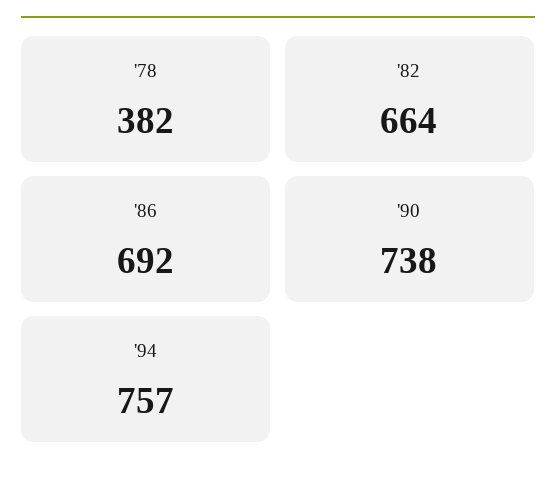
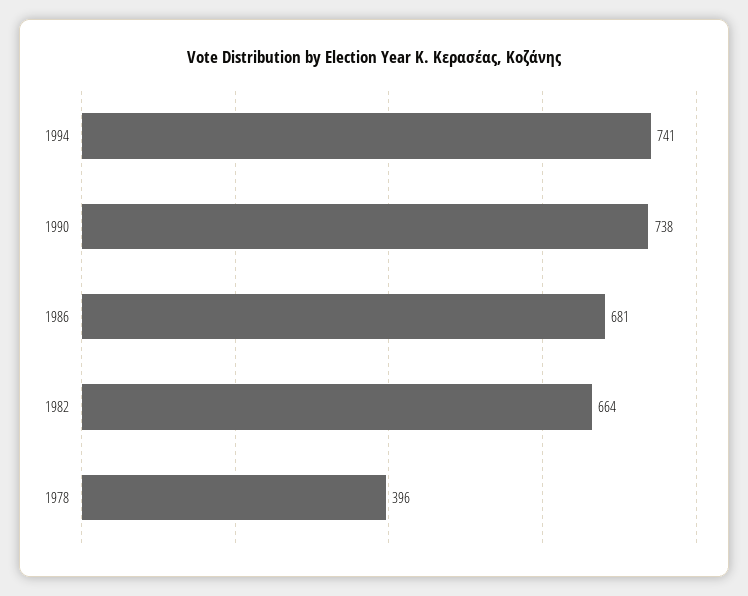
'78: 382 -> 396
'86: 692 -> 681
'94: 757 -> 741

